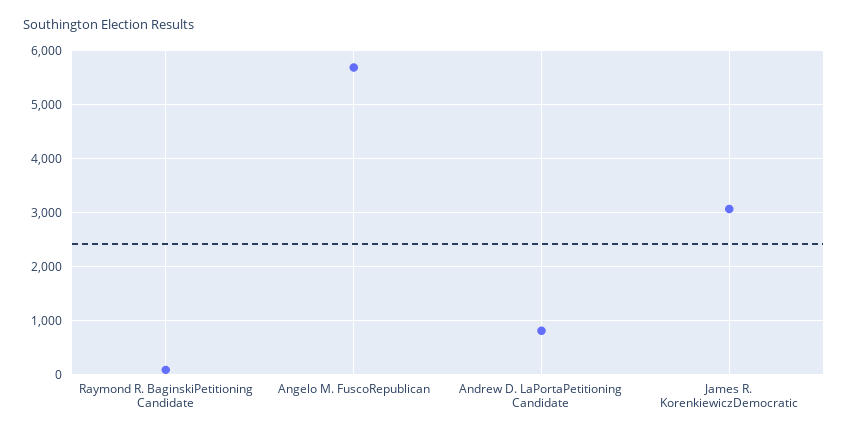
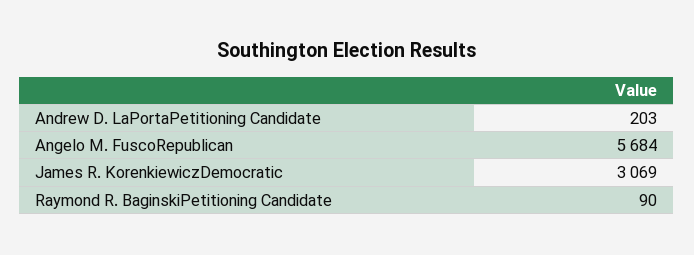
Andrew D. LaPortaPetitioning Candidate: 800 -> 203

